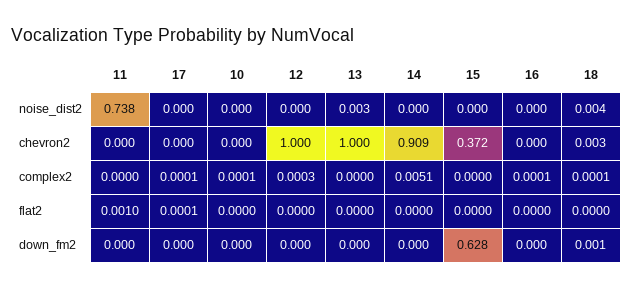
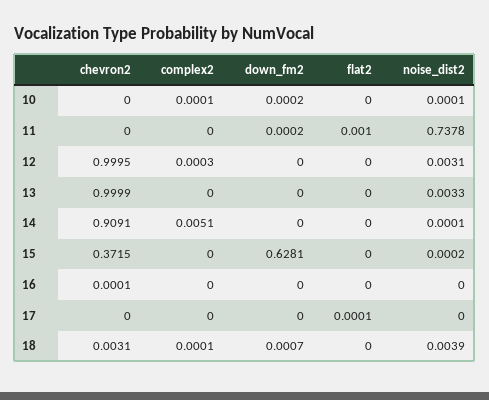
12, noise_dist2: 0 -> 0.0031
17, complex2: 0.0001 -> 0
16, complex2: 0.0001 -> 0

